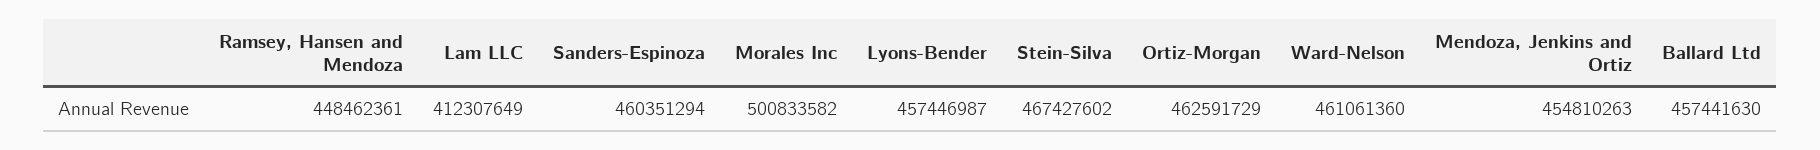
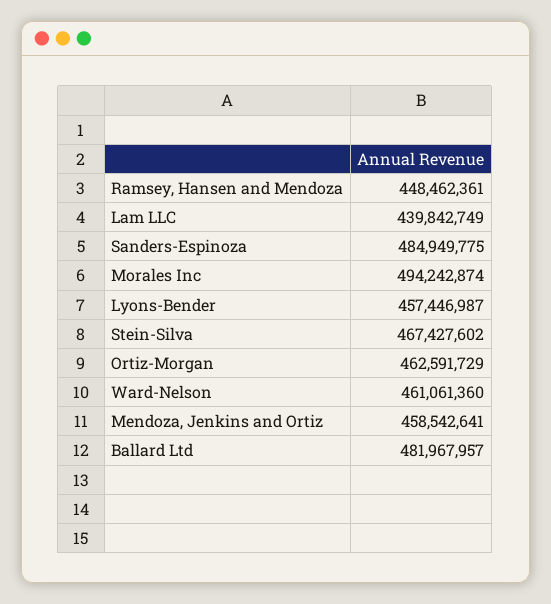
Lam LLC: 412307649 -> 439842749
Sanders-Espinoza: 460351294 -> 484949775
Morales Inc: 500833582 -> 494242874
Mendoza, Jenkins and Ortiz: 454810263 -> 458542641
Ballard Ltd: 457441630 -> 481967957

